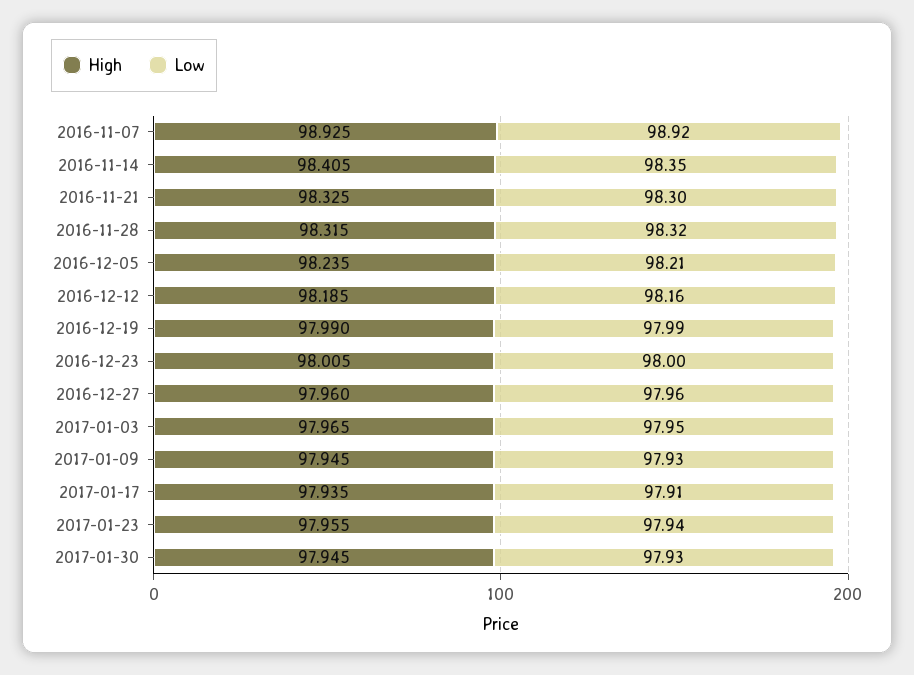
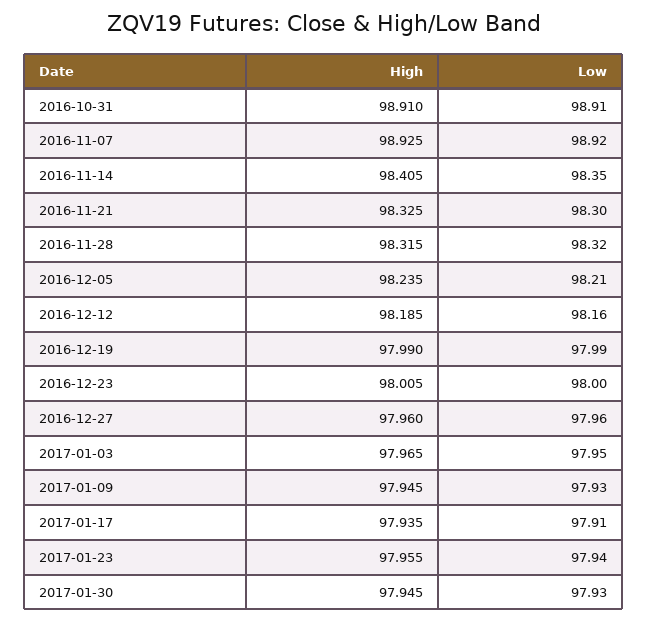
High, 2016-10-31: none -> 98.91
Low, 2016-10-31: none -> 98.91

